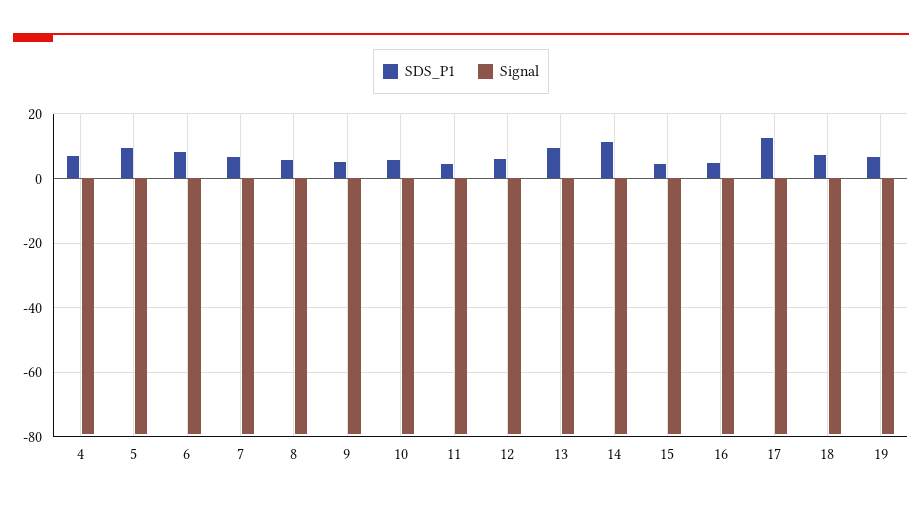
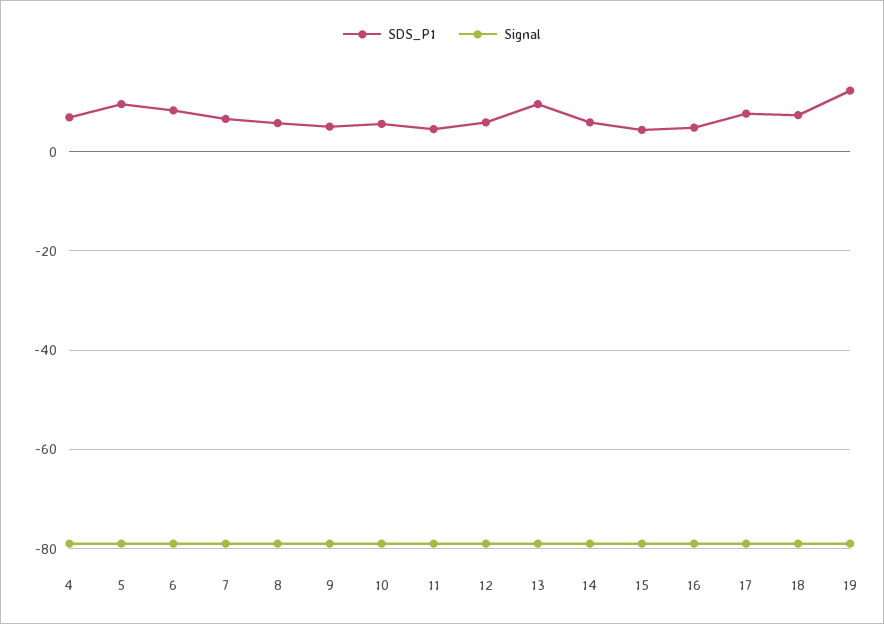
SDS_P1, 14: 12 -> 6
SDS_P1, 17: 12 -> 8
SDS_P1, 19: 6 -> 12

